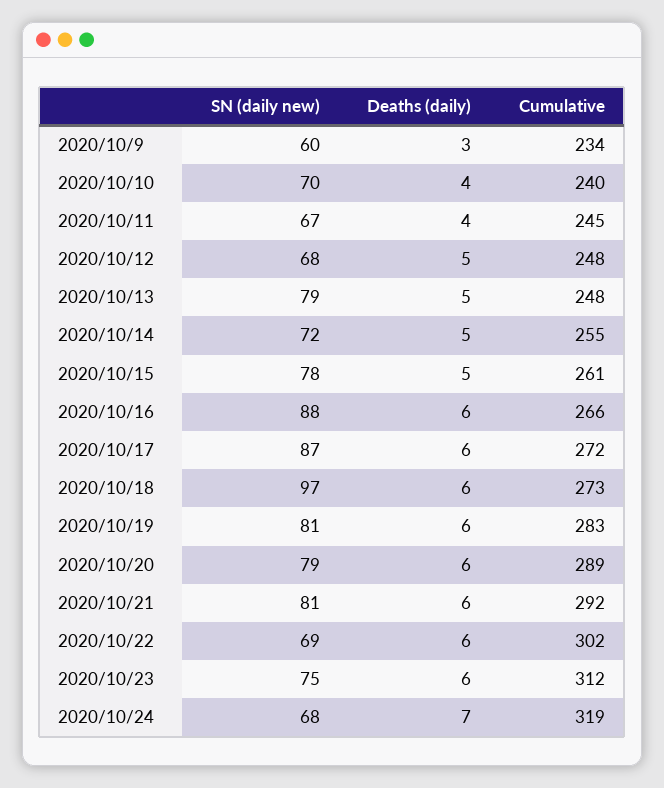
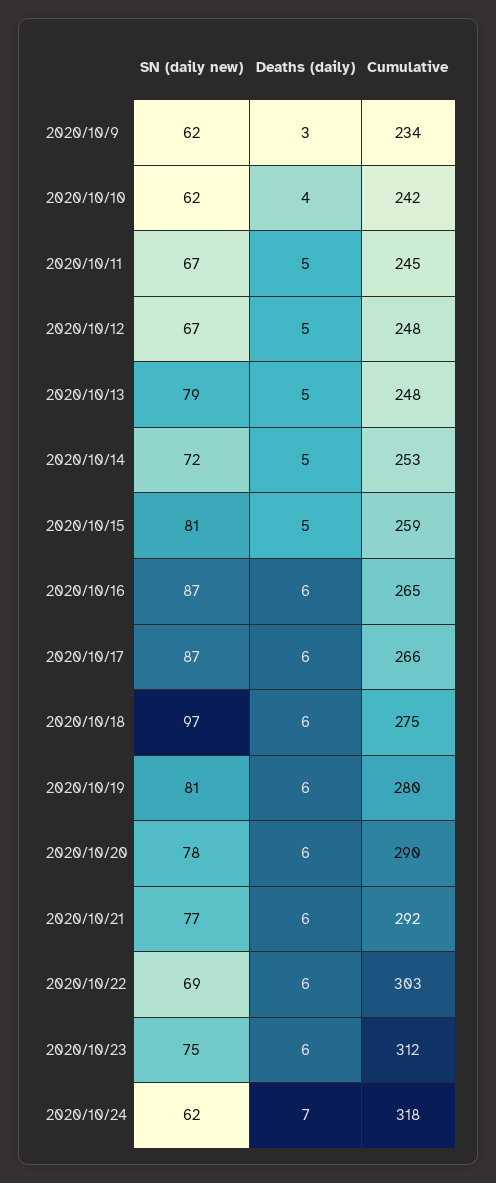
SN (daily new), 2020/10/9: 60 -> 62
SN (daily new), 2020/10/10: 70 -> 62
Cumulative, 2020/10/10: 240 -> 242
Deaths (daily), 2020/10/11: 4 -> 5
SN (daily new), 2020/10/12: 68 -> 67
Cumulative, 2020/10/14: 255 -> 253
SN (daily new), 2020/10/15: 78 -> 81
Cumulative, 2020/10/15: 261 -> 259
SN (daily new), 2020/10/16: 88 -> 87
Cumulative, 2020/10/16: 266 -> 265
Cumulative, 2020/10/17: 272 -> 266
Cumulative, 2020/10/18: 273 -> 275
Cumulative, 2020/10/19: 283 -> 280
SN (daily new), 2020/10/20: 79 -> 78
Cumulative, 2020/10/20: 289 -> 290
SN (daily new), 2020/10/21: 81 -> 77
Cumulative, 2020/10/22: 302 -> 303
SN (daily new), 2020/10/24: 68 -> 62
Cumulative, 2020/10/24: 319 -> 318

